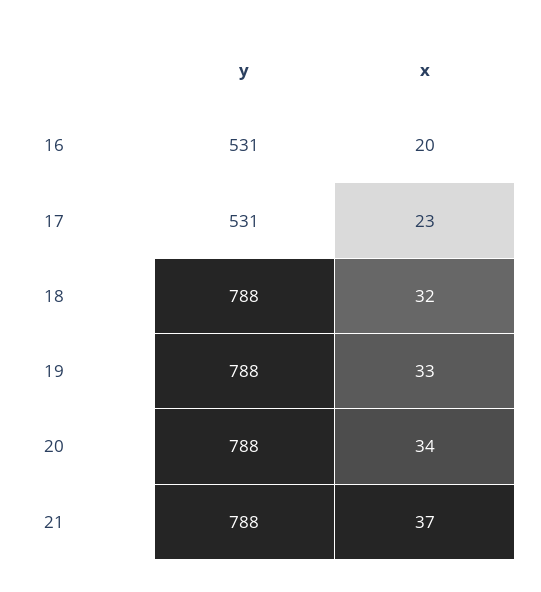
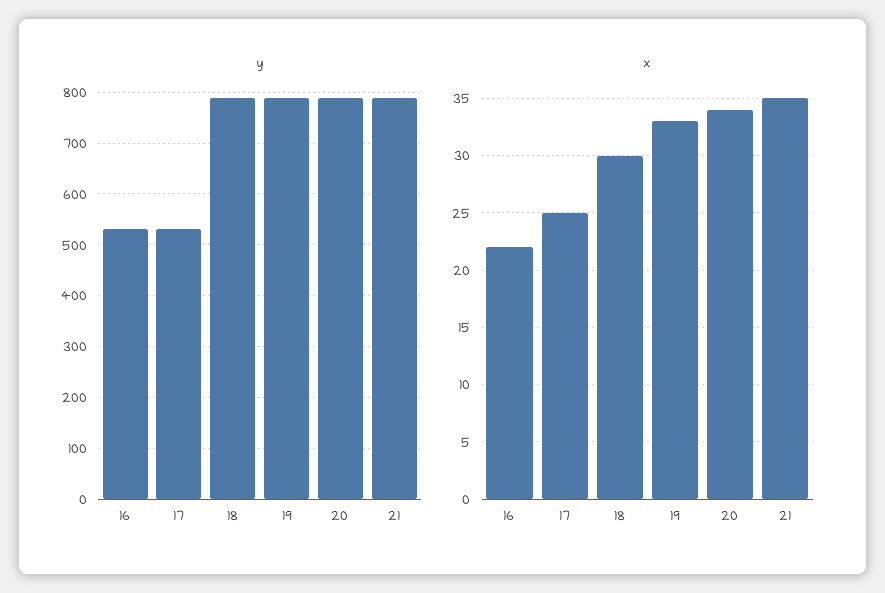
x, 16: 20 -> 22
x, 17: 23 -> 25
x, 18: 32 -> 30
x, 21: 37 -> 35

